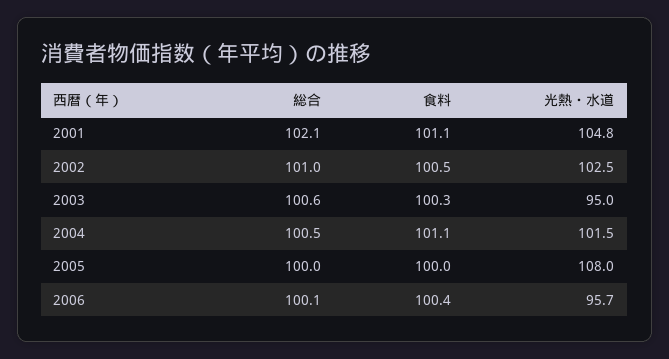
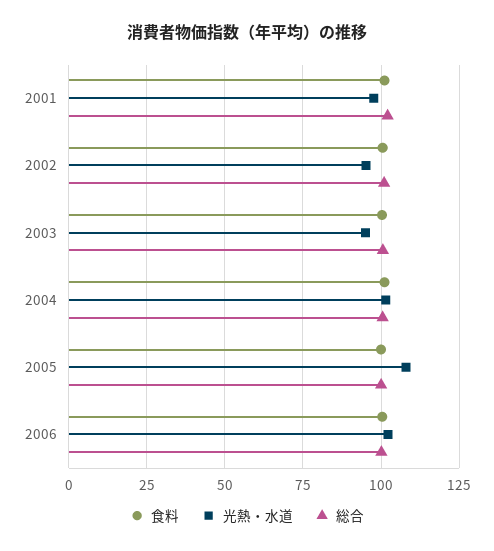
光熱・水道, 2001: 104.8 -> 97.5
光熱・水道, 2002: 102.5 -> 95
光熱・水道, 2006: 95.7 -> 102.5

